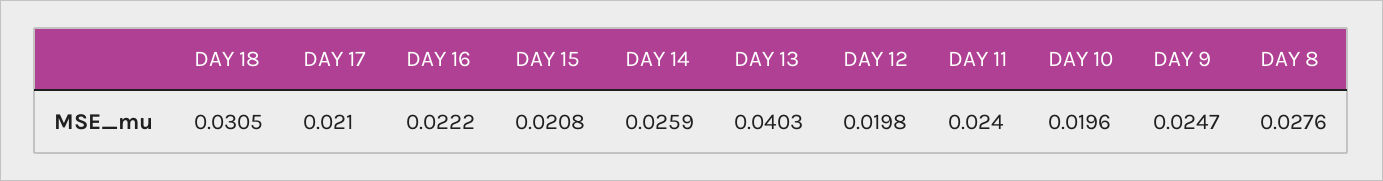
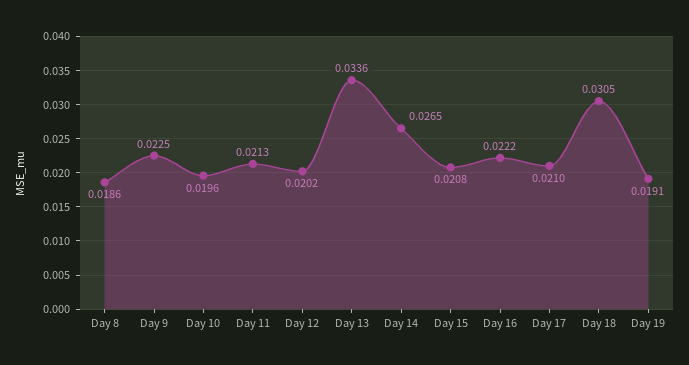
DAY 14: 0.0259 -> 0.0265
DAY 13: 0.0403 -> 0.0336
DAY 12: 0.0198 -> 0.0202
DAY 11: 0.024 -> 0.0213
DAY 9: 0.0247 -> 0.0225
DAY 8: 0.0276 -> 0.0186
Day 19: none -> 0.0191

